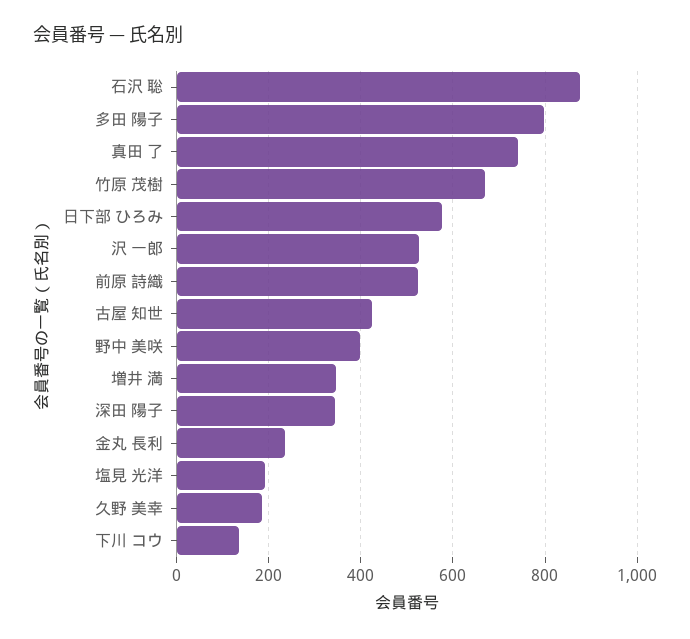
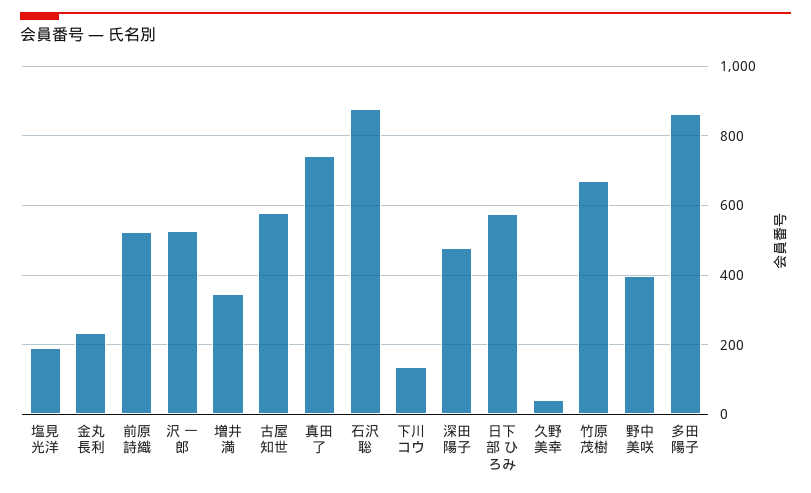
多田 陽子: 800 -> 860
古屋 知世: 420 -> 580
深田 陽子: 340 -> 480
久野 美幸: 180 -> 40

